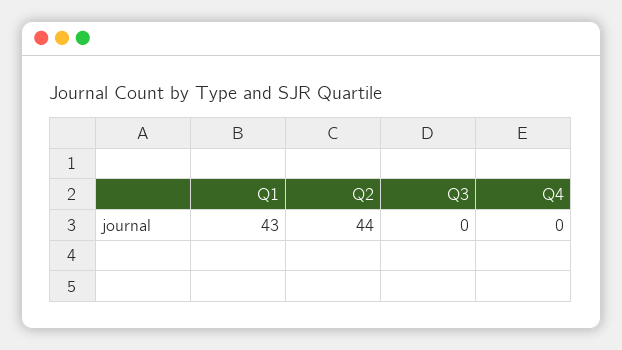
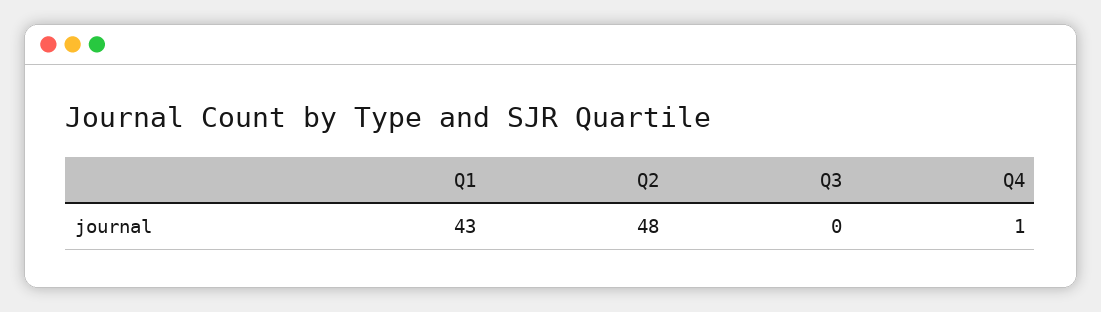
Q2: 44 -> 48
Q4: 0 -> 1

